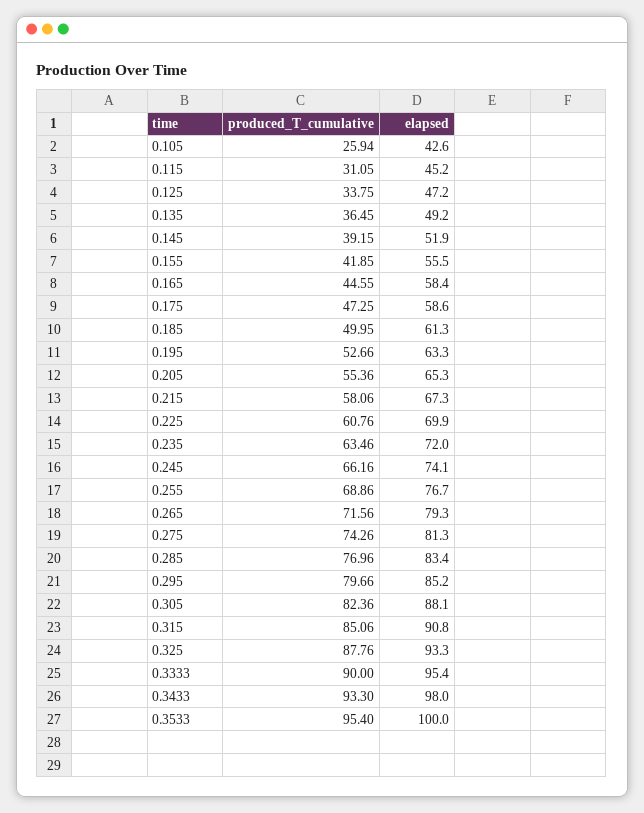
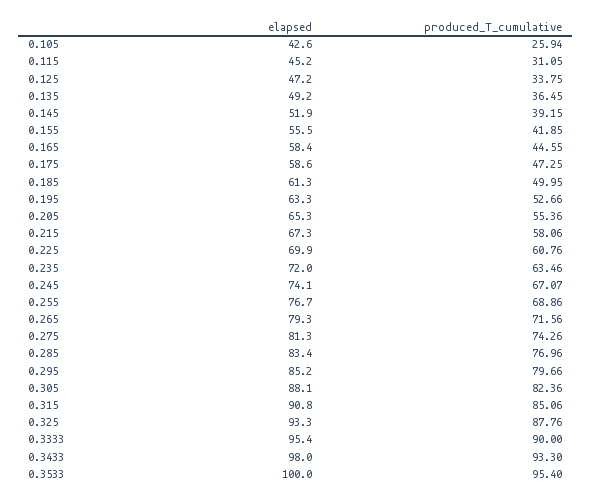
produced_T_cumulative, 0.245: 66.16 -> 67.07

